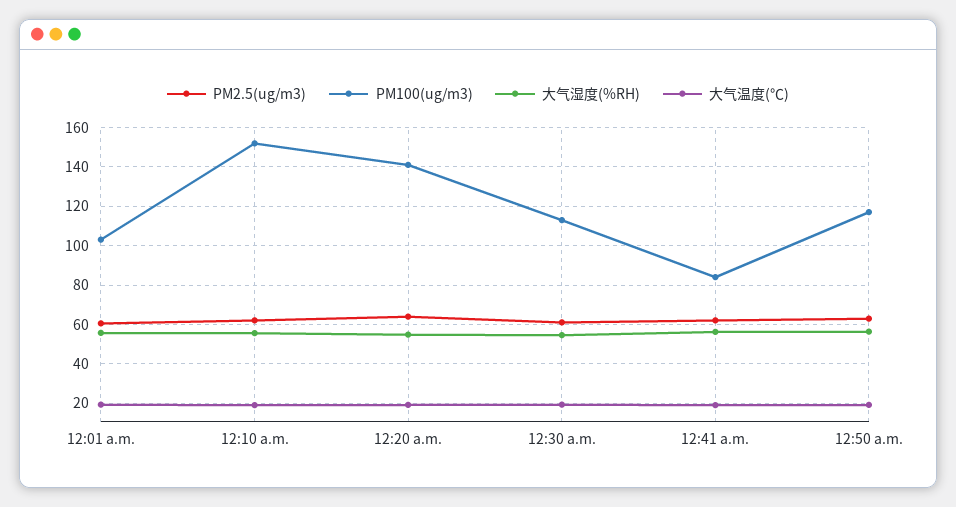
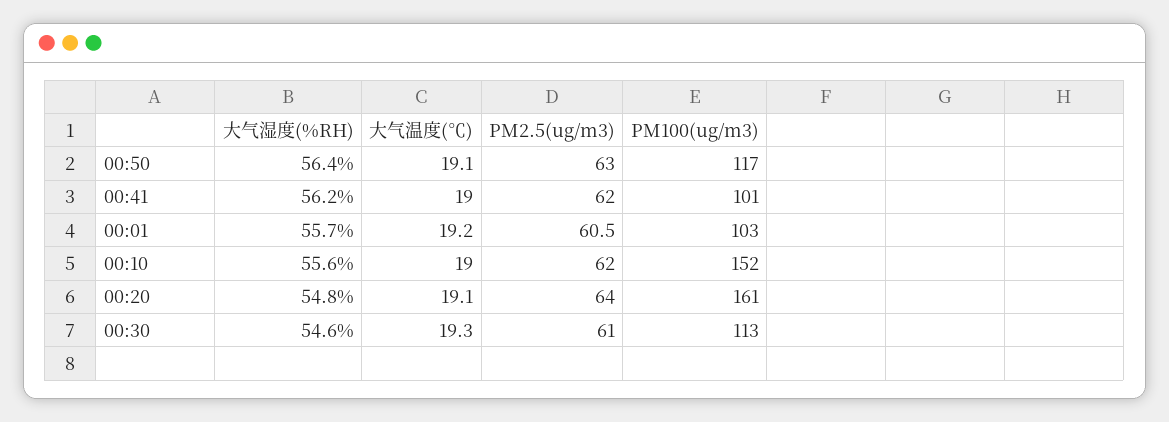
PM100(ug/m3), 12:20 a.m.: 140 -> 161
PM100(ug/m3), 12:41 a.m.: 85 -> 101

